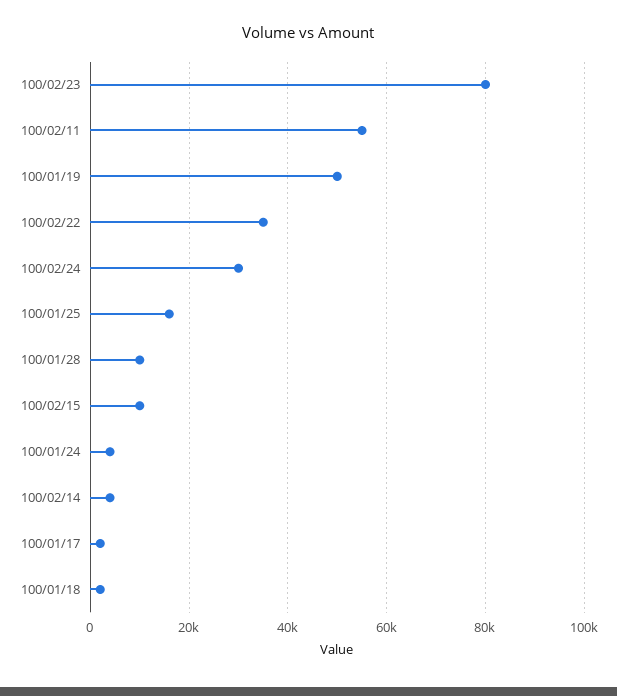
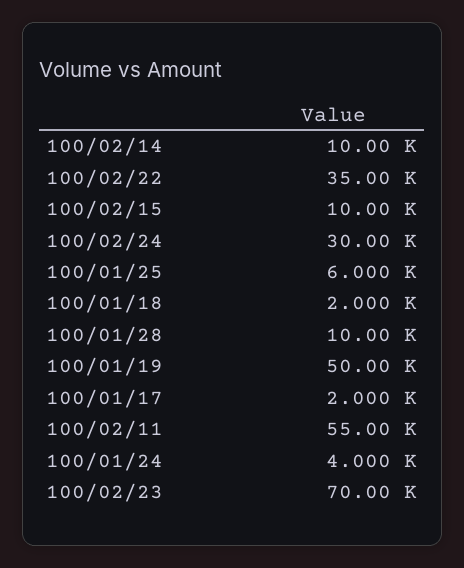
100/02/23: 80000 -> 70000
100/01/25: 16000 -> 6000
100/02/14: 4000 -> 10000

